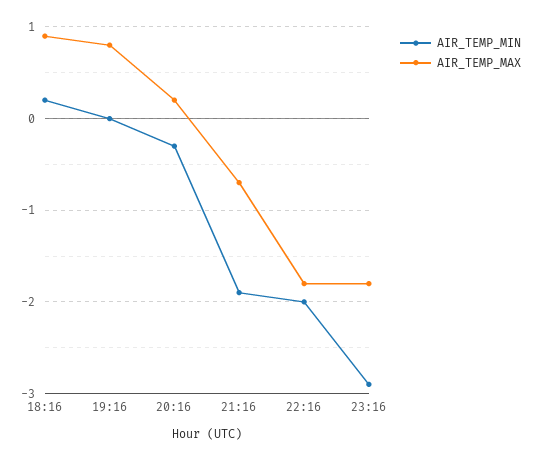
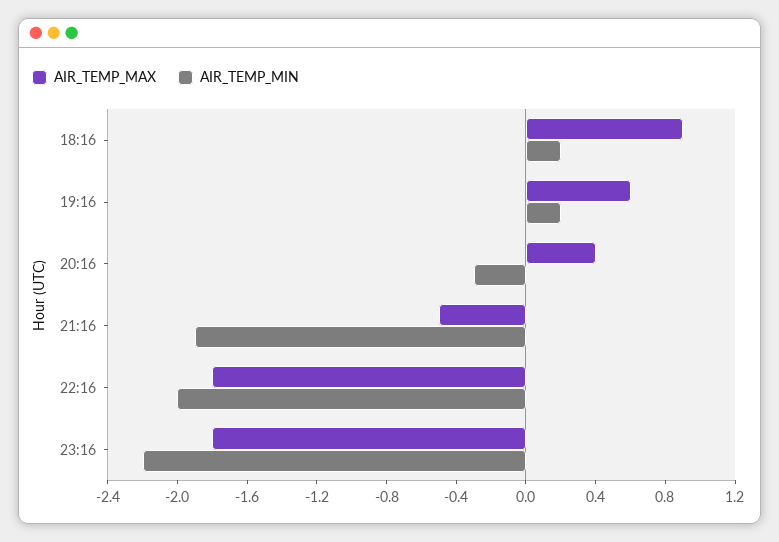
AIR_TEMP_MIN, 19:16: 0 -> 0.2
AIR_TEMP_MAX, 19:16: 0.8 -> 0.6
AIR_TEMP_MAX, 20:16: 0.2 -> 0.4
AIR_TEMP_MAX, 21:16: -0.7 -> -0.5
AIR_TEMP_MIN, 23:16: -2.9 -> -2.2

